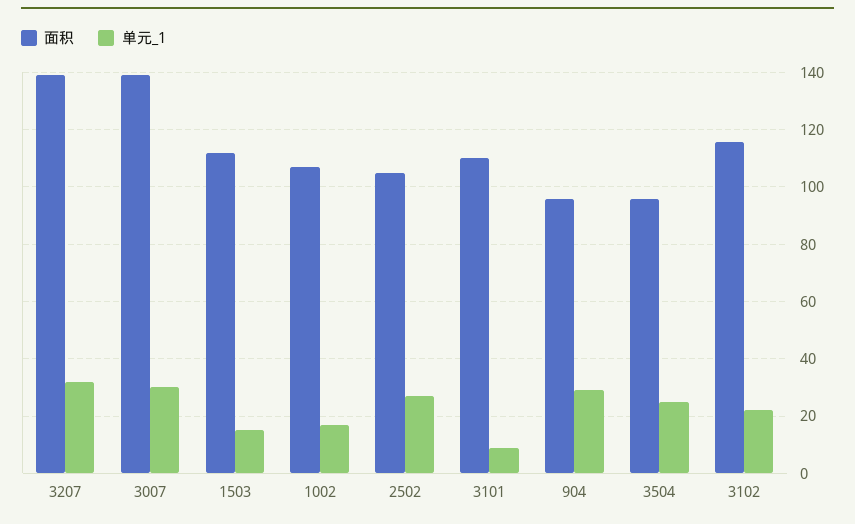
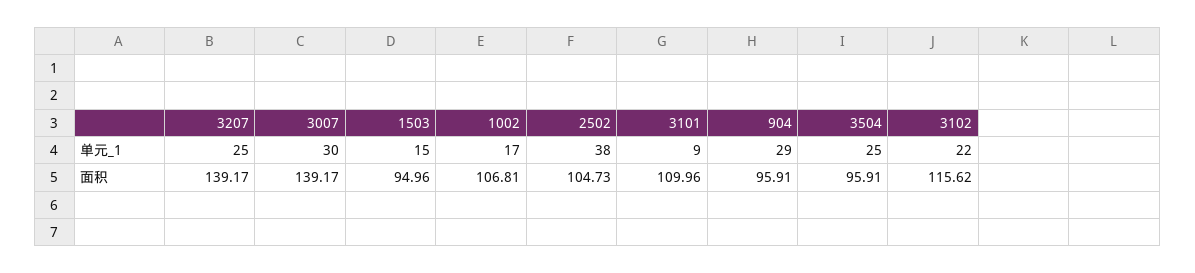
单元_1, 3207: 32.5 -> 25
面积, 1503: 112.5 -> 94.96
单元_1, 2502: 27.5 -> 38

